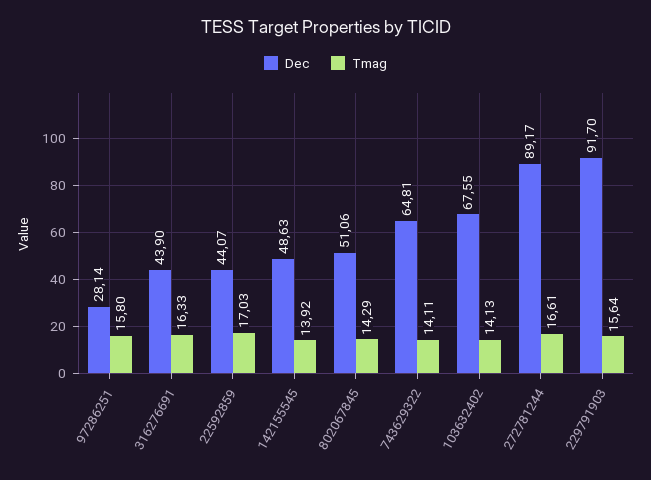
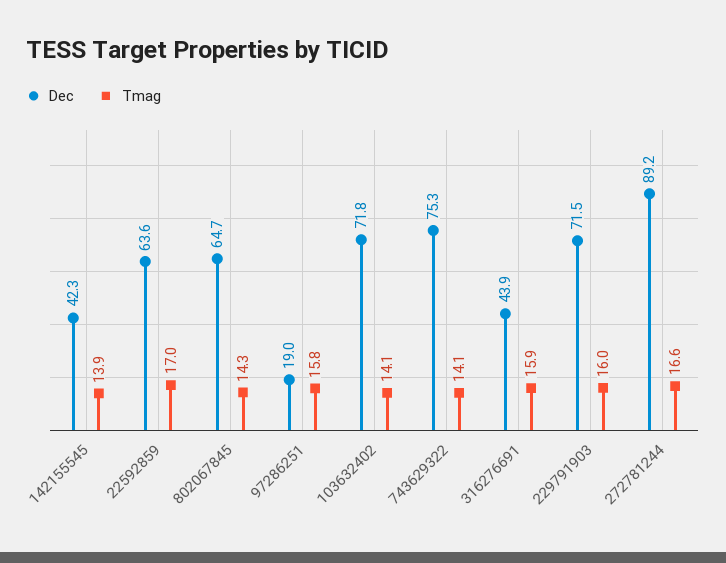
Dec, 97286251: 28.14 -> 19
Tmag, 316276691: 16.33 -> 15.9
Dec, 22592859: 44.07 -> 63.6
Dec, 142155545: 48.63 -> 42.3
Dec, 802067845: 51.06 -> 64.7
Dec, 743629322: 64.81 -> 75.3
Dec, 103632402: 67.55 -> 71.8
Dec, 229791903: 91.7 -> 71.5
Tmag, 229791903: 15.64 -> 16

